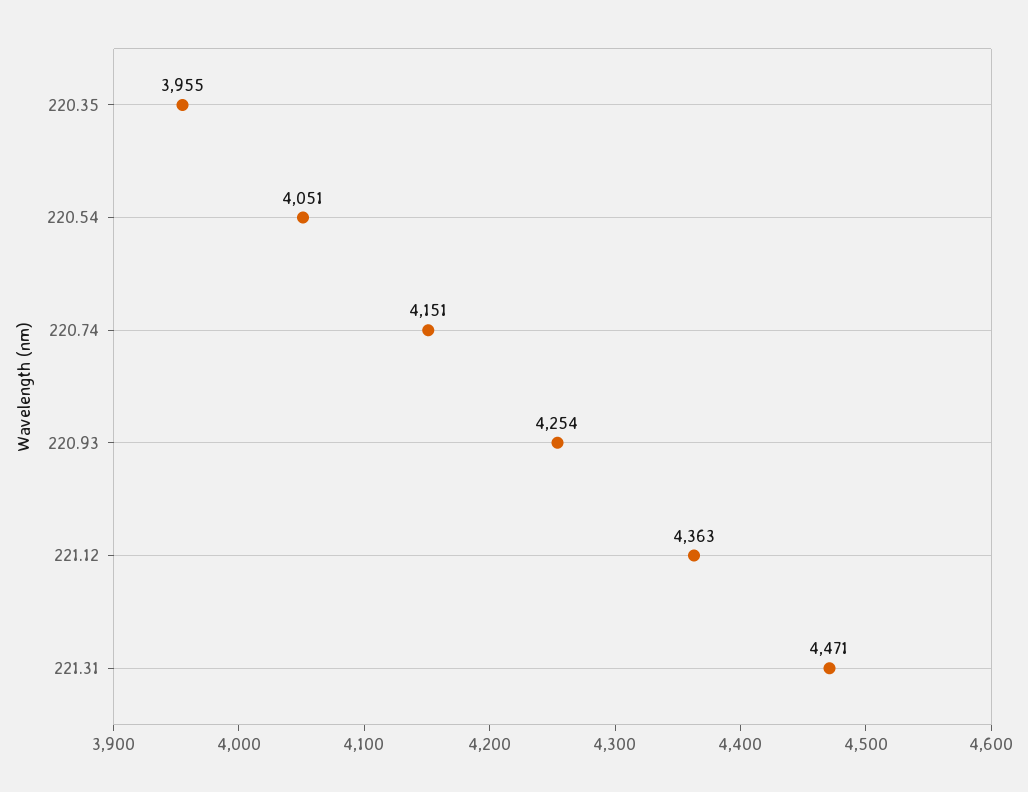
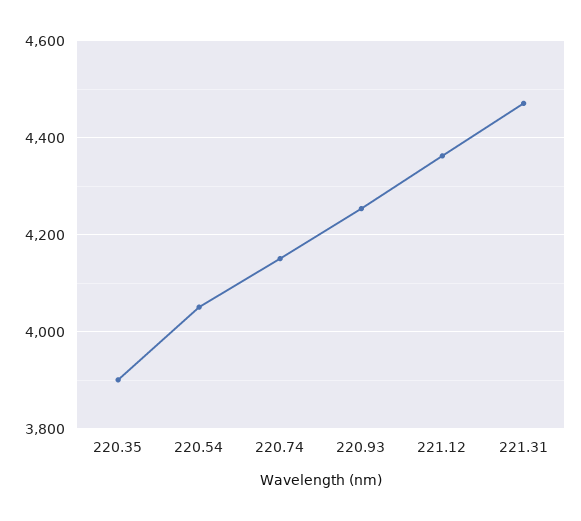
220.35: 3955 -> 3900

